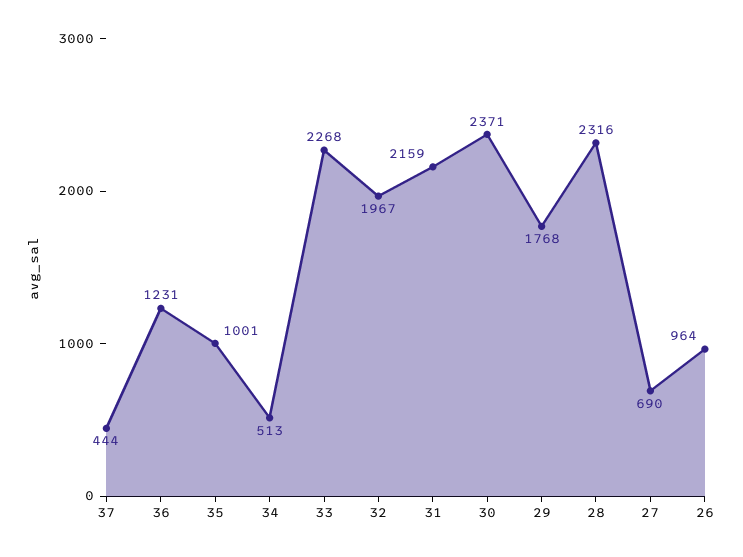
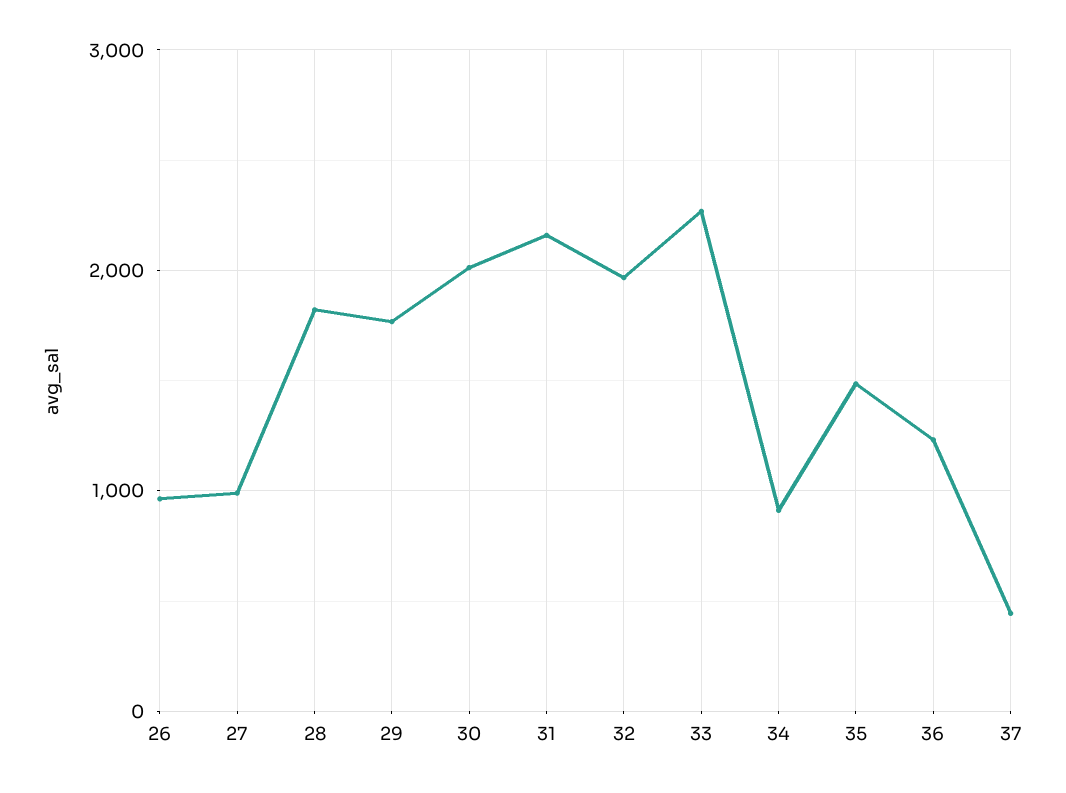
35: 1001 -> 1500
34: 513 -> 900
30: 2371 -> 2000
28: 2316 -> 1800
27: 690 -> 1000

